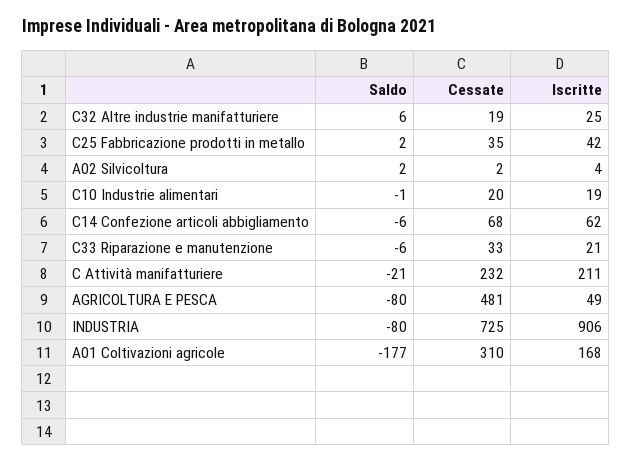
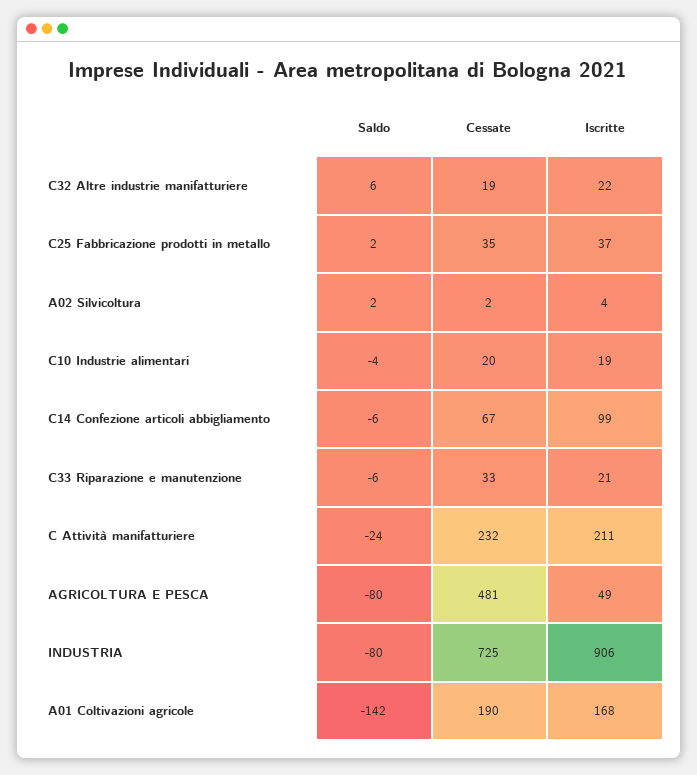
Iscritte, C32 Altre industrie manifatturiere: 25 -> 22
Iscritte, C25 Fabbricazione prodotti in metallo: 42 -> 37
Saldo, C10 Industrie alimentari: -1 -> -4
Cessate, C14 Confezione articoli abbigliamento: 68 -> 67
Iscritte, C14 Confezione articoli abbigliamento: 62 -> 99
Saldo, C Attività manifatturiere: -21 -> -24
Saldo, A01 Coltivazioni agricole: -177 -> -142
Cessate, A01 Coltivazioni agricole: 310 -> 190

